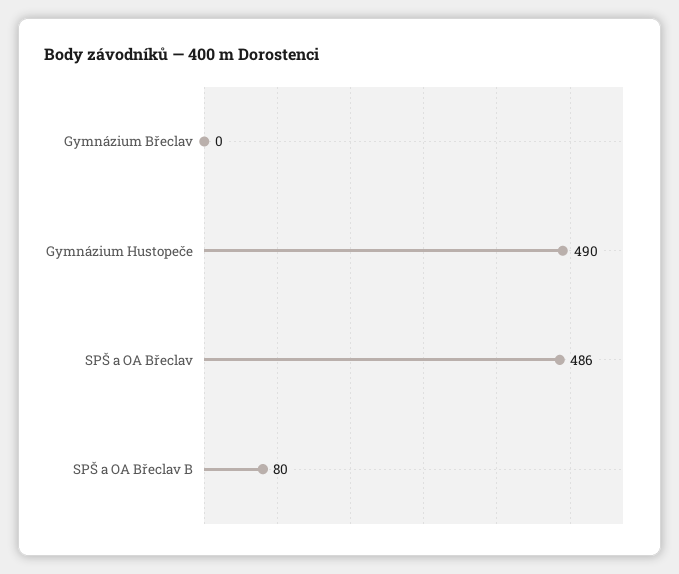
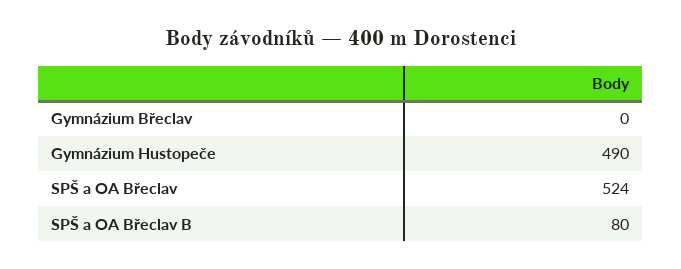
SPŠ a OA Břeclav: 486 -> 524

